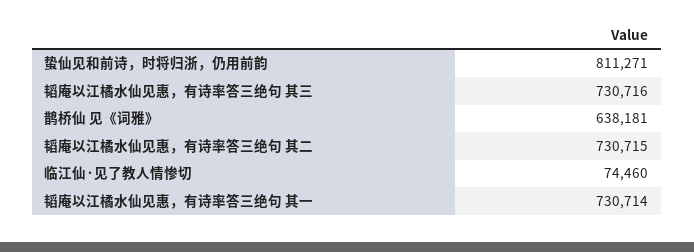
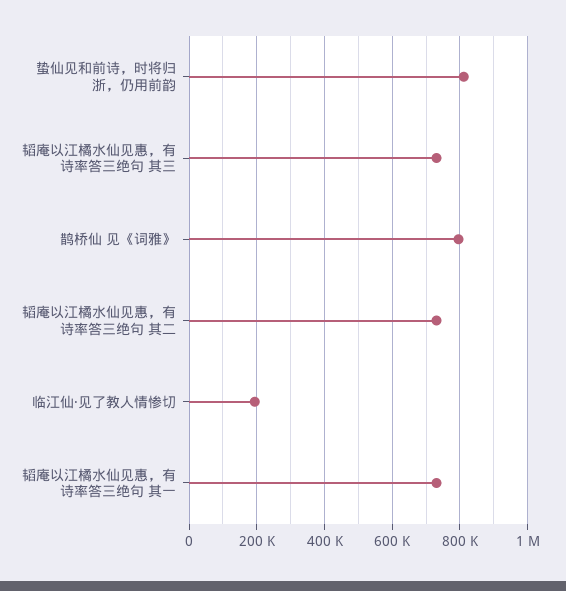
鹊桥仙 见《词雅》: 638181 -> 800000
临江仙·见了教人情惨切: 74460 -> 200000

